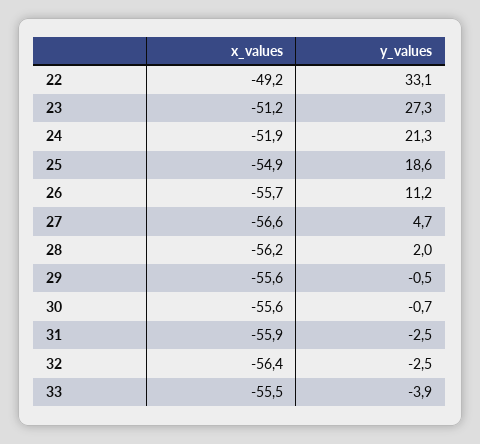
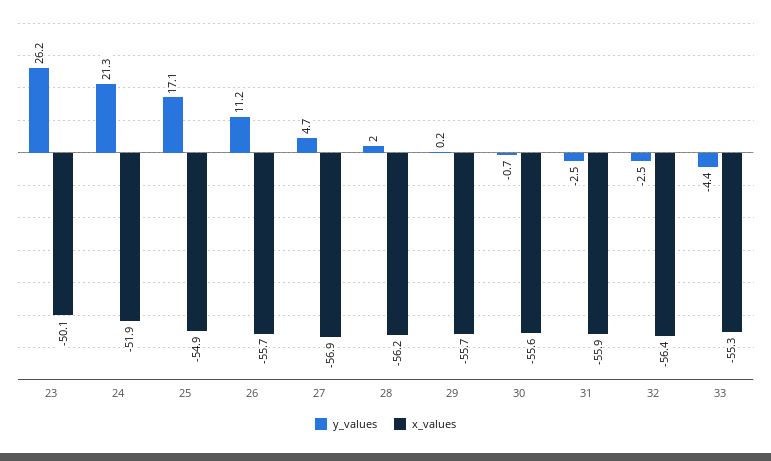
x_values, 22: -49.2 -> none
y_values, 22: 33.1 -> none
x_values, 23: -51.2 -> -50.1
y_values, 23: 27.3 -> 26.2
y_values, 25: 18.6 -> 17.1
x_values, 27: -56.6 -> -56.9
x_values, 29: -55.6 -> -55.7
y_values, 29: -0.5 -> 0.2
x_values, 33: -55.5 -> -55.3
y_values, 33: -3.9 -> -4.4

